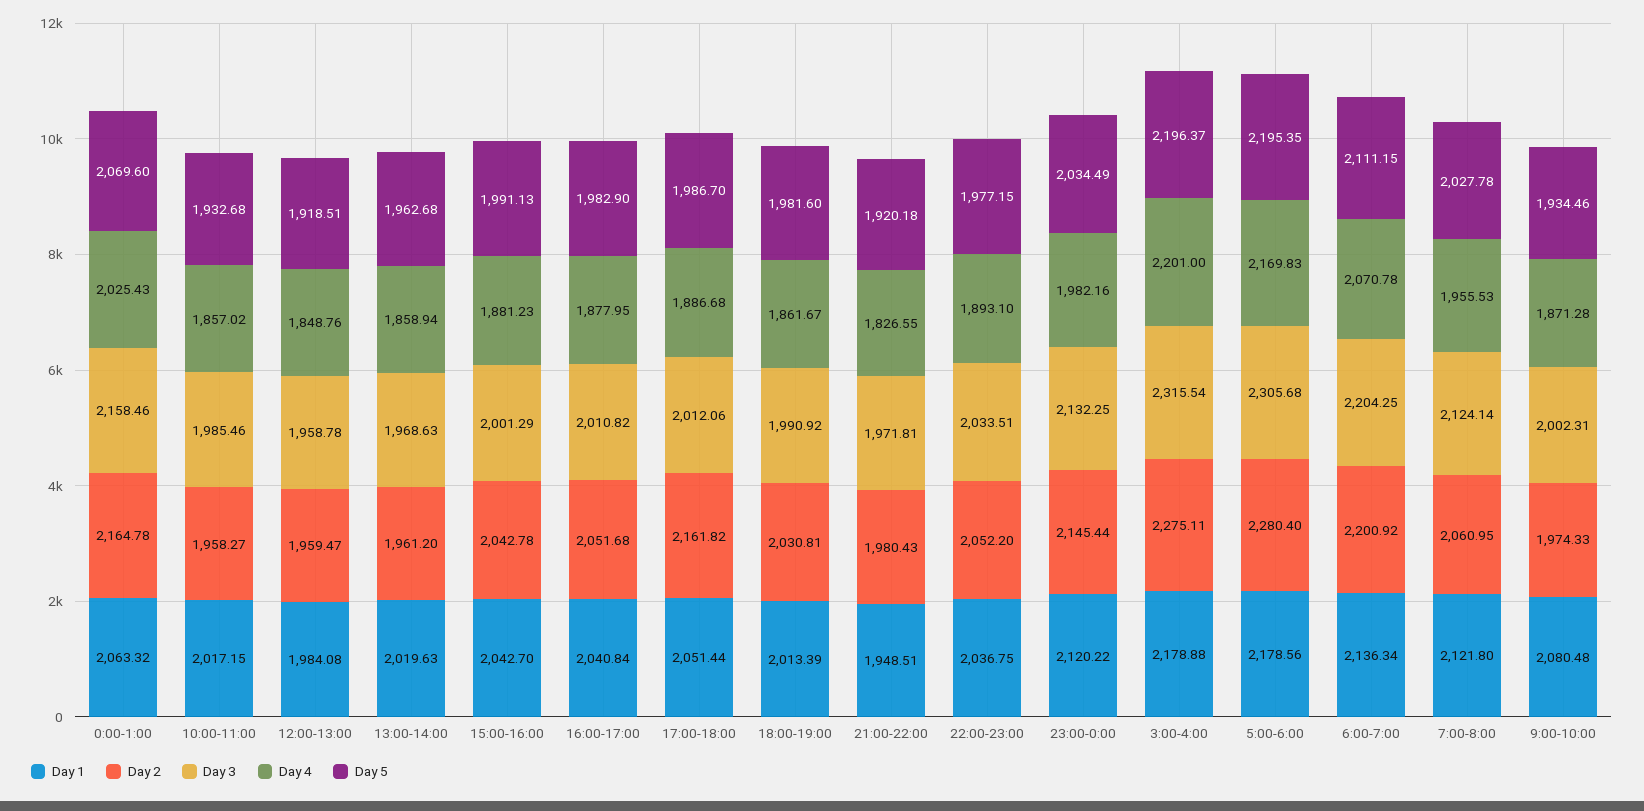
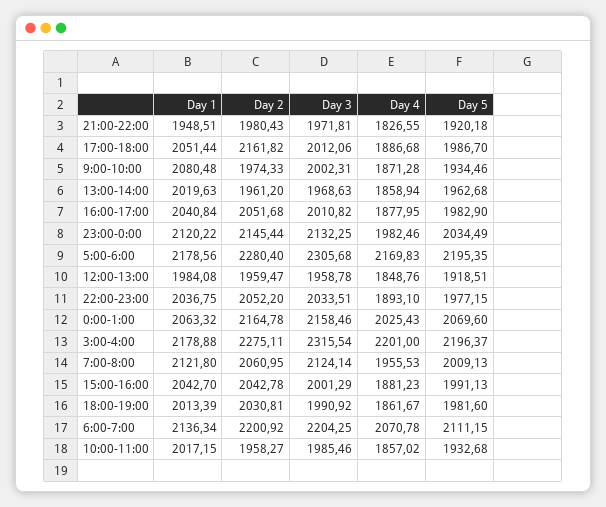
Day 4, 23:00-0:00: 1982.16 -> 1982.46
Day 5, 7:00-8:00: 2027.78 -> 2009.13

